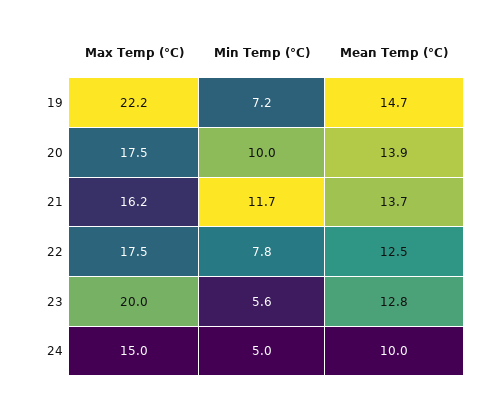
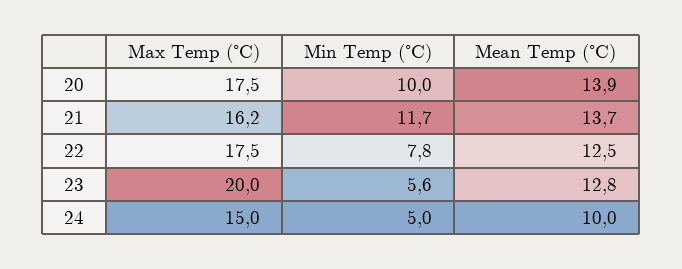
Max Temp (°C), 19: 22.2 -> none
Min Temp (°C), 19: 7.2 -> none
Mean Temp (°C), 19: 14.7 -> none

